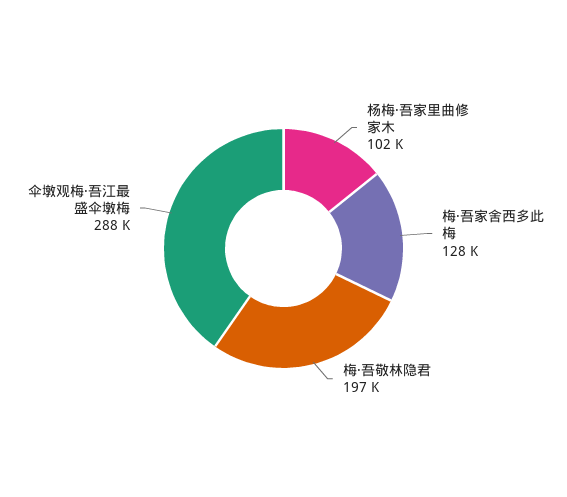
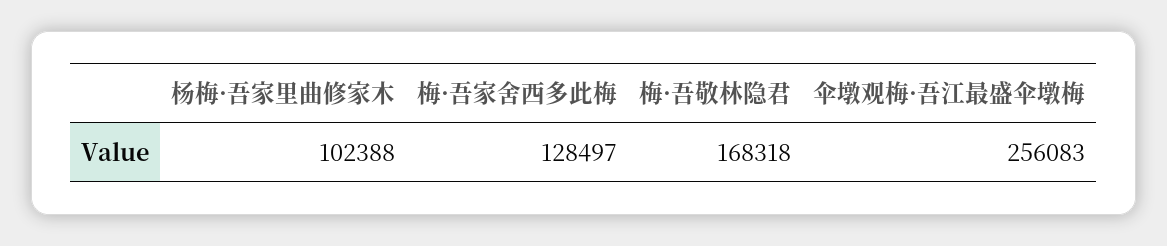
梅·吾敬林隐君: 197000 -> 168318
伞墩观梅·吾江最盛伞墩梅: 288000 -> 256083

